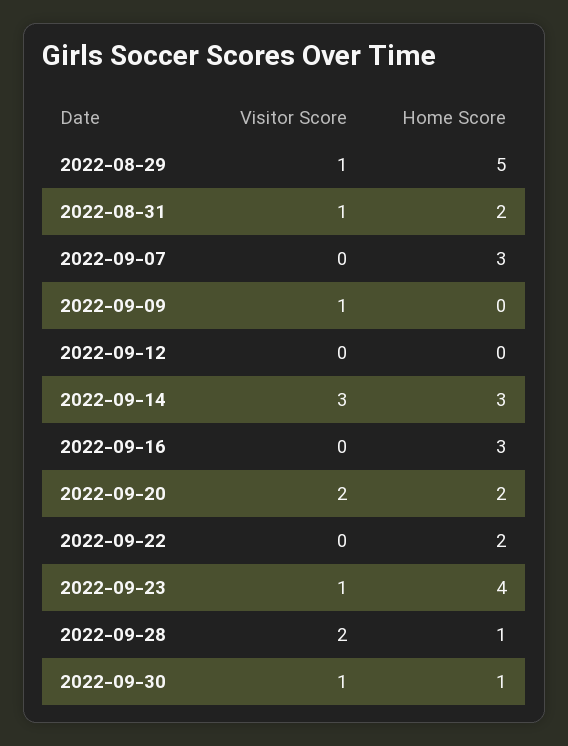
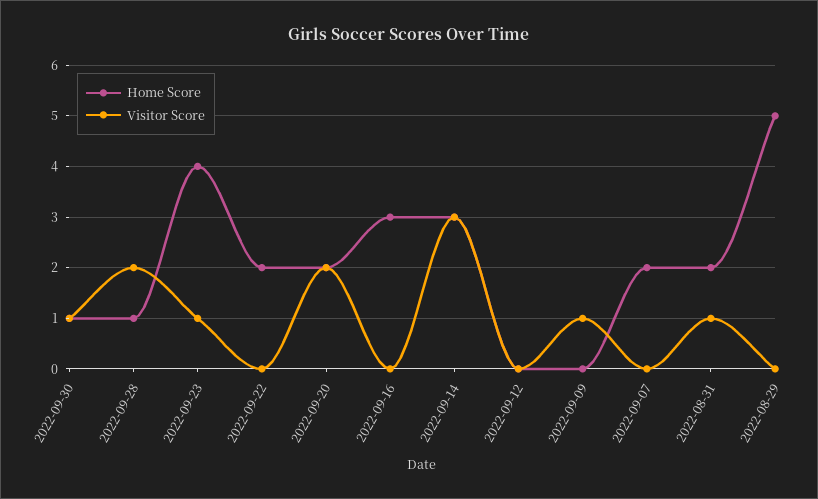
Visitor Score, 2022-08-29: 1 -> 0
Home Score, 2022-09-07: 3 -> 2

